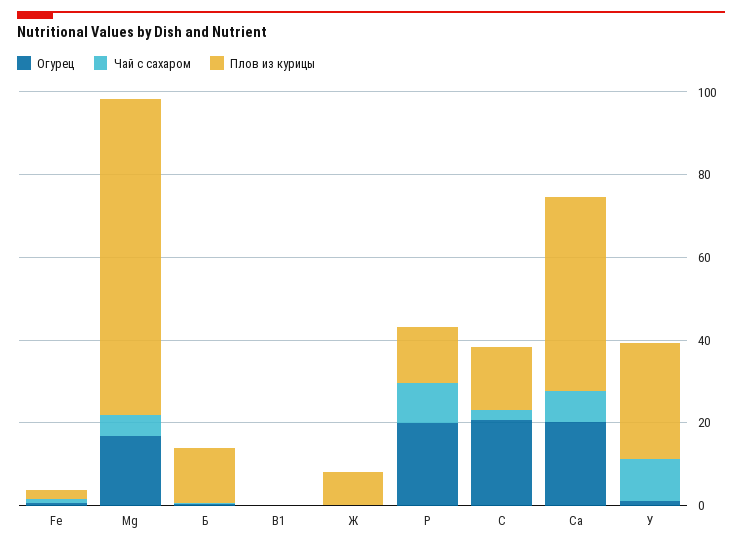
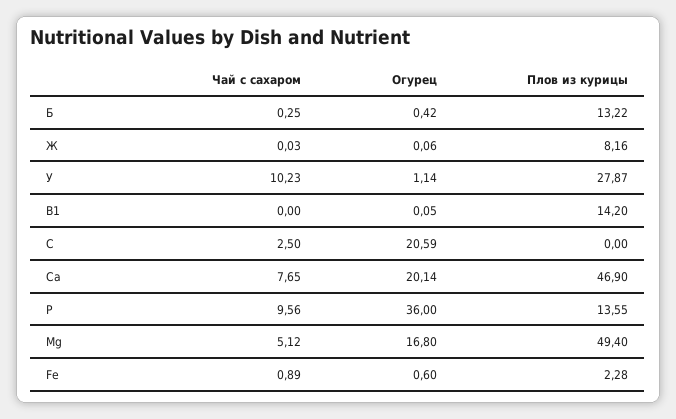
Плов из курицы, Mg: 75 -> 49.4
Плов из курицы, В1: 0 -> 14.2
Огурец, Р: 20 -> 36
Плов из курицы, С: 15 -> 0

